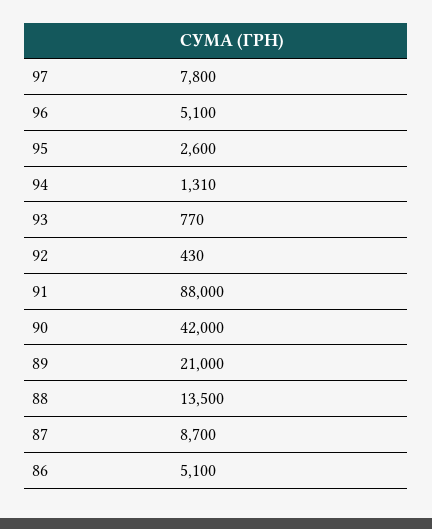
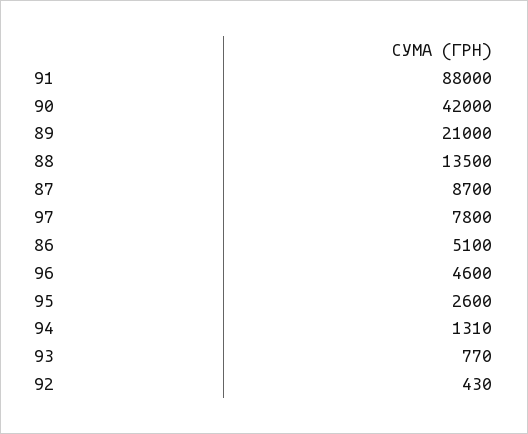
96: 5100 -> 4600

